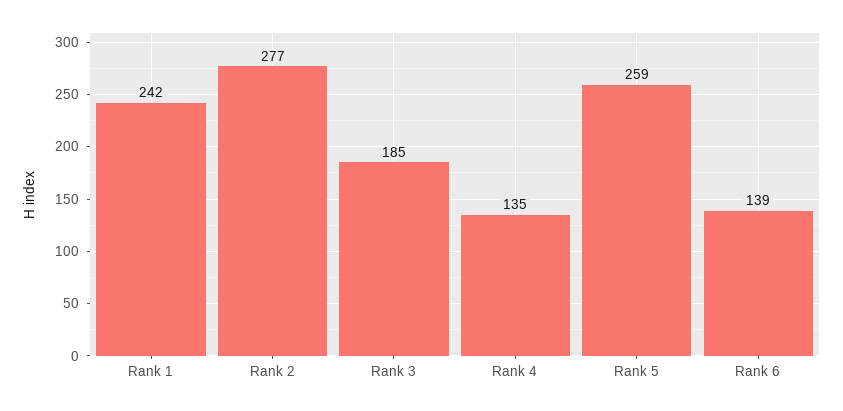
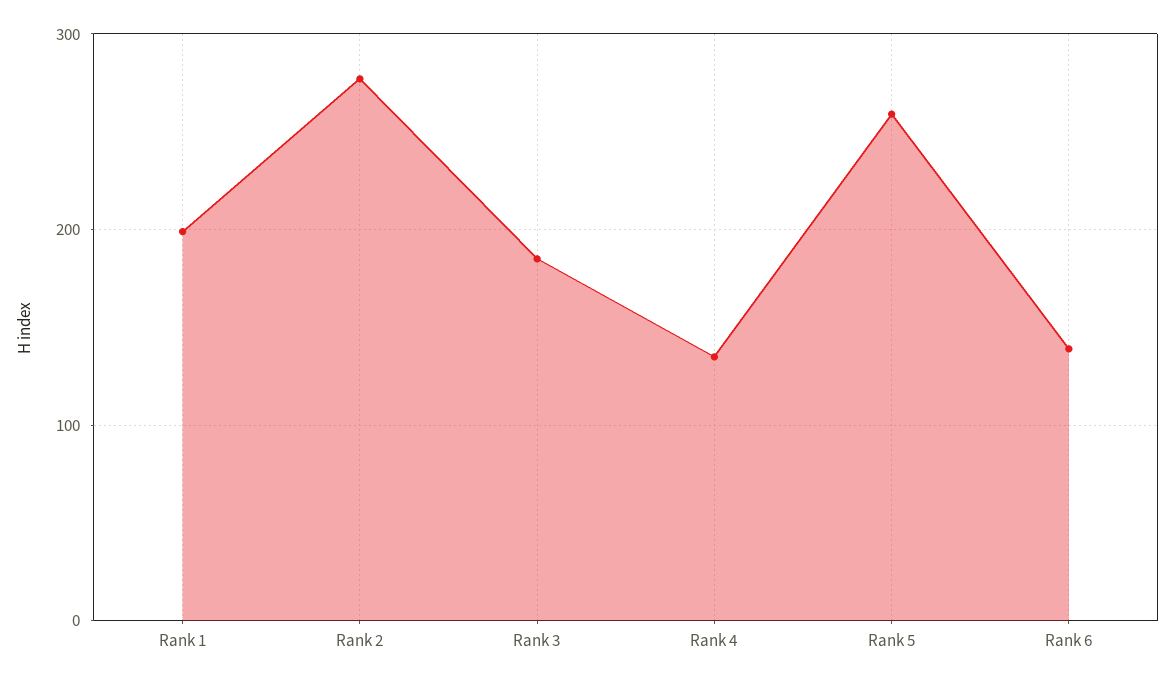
Rank 1: 242 -> 200

